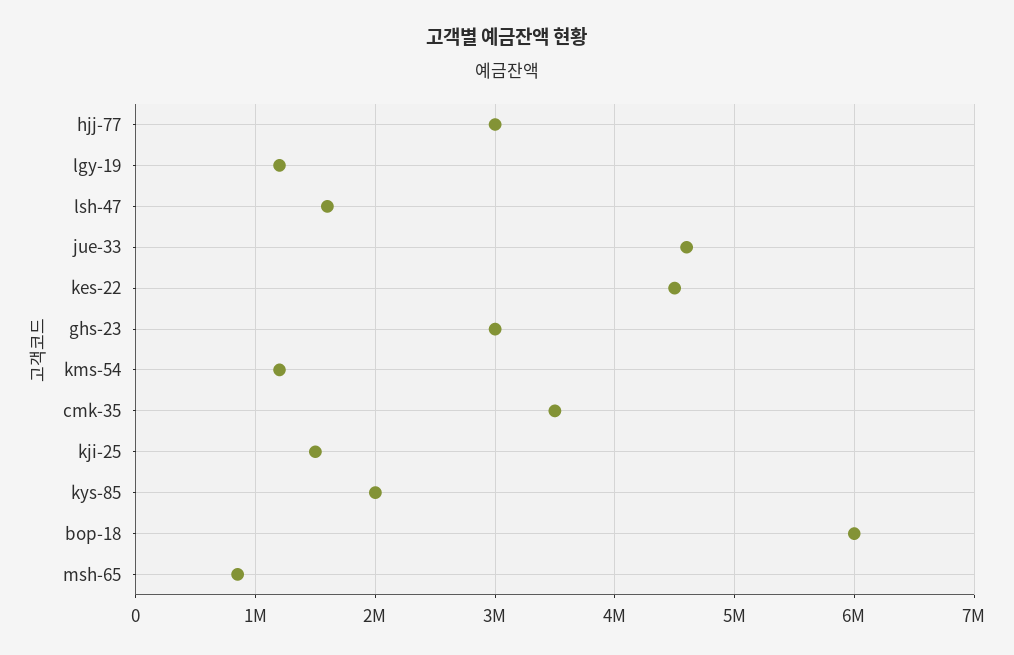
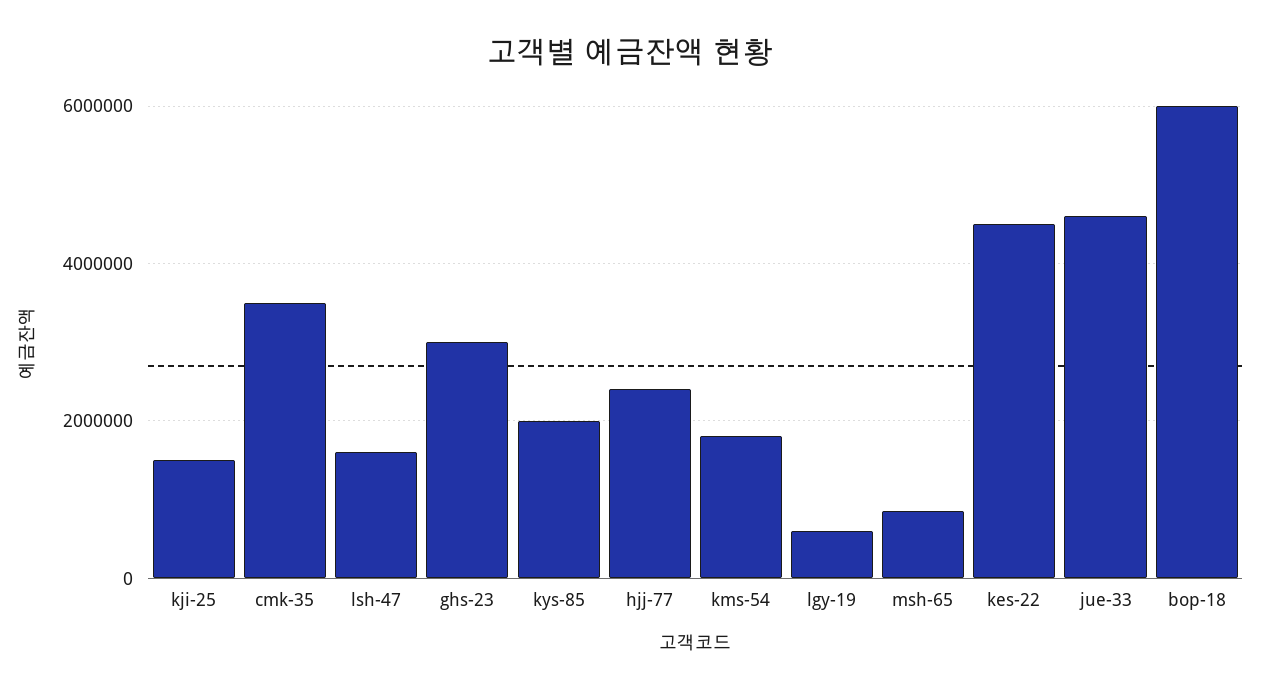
hjj-77: 3000000 -> 2400000
lgy-19: 1200000 -> 600000
kms-54: 1200000 -> 1800000

